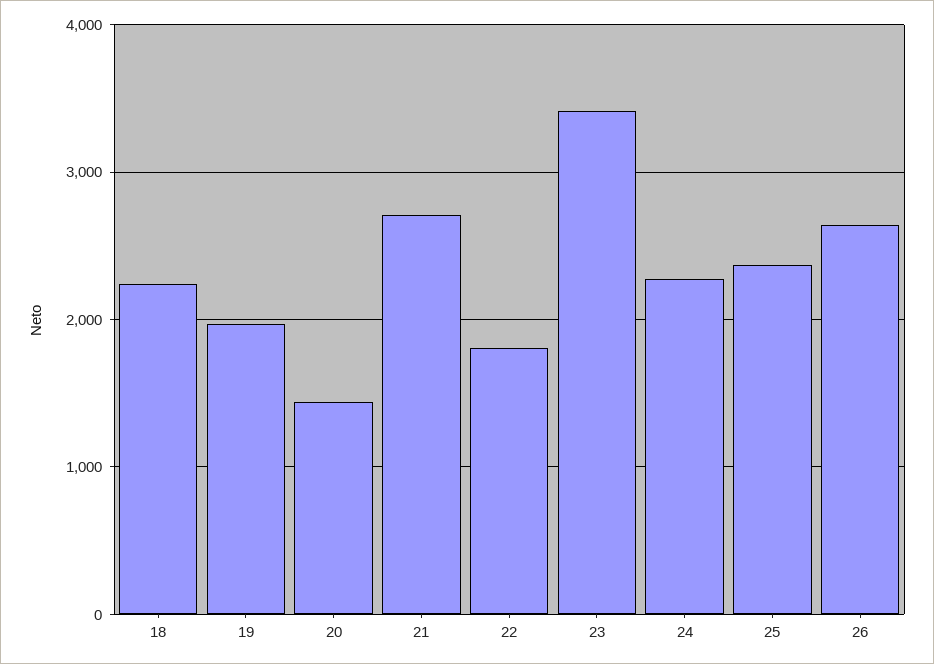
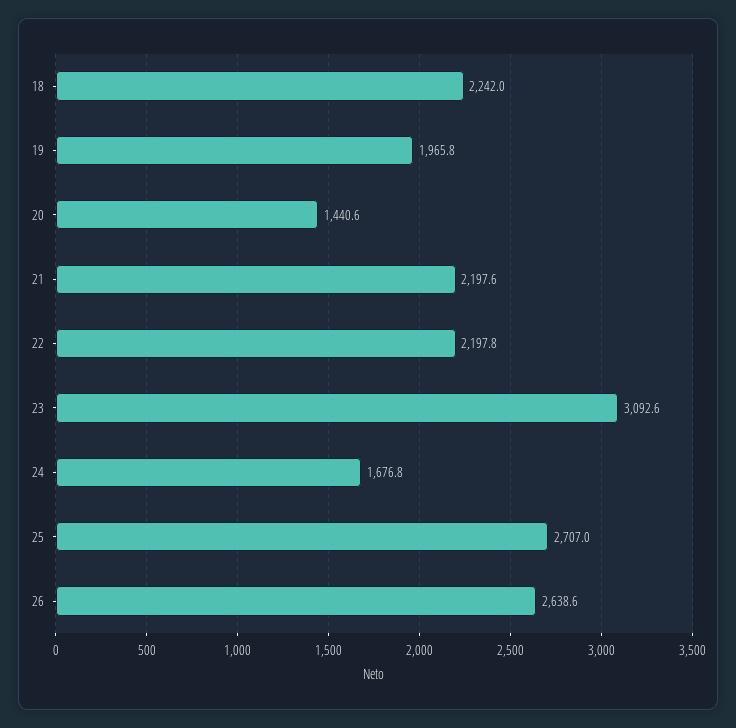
21: 2700 -> 2197.6
22: 1800 -> 2197.8
23: 3400 -> 3092.6
24: 2300 -> 1676.8
25: 2400 -> 2707

